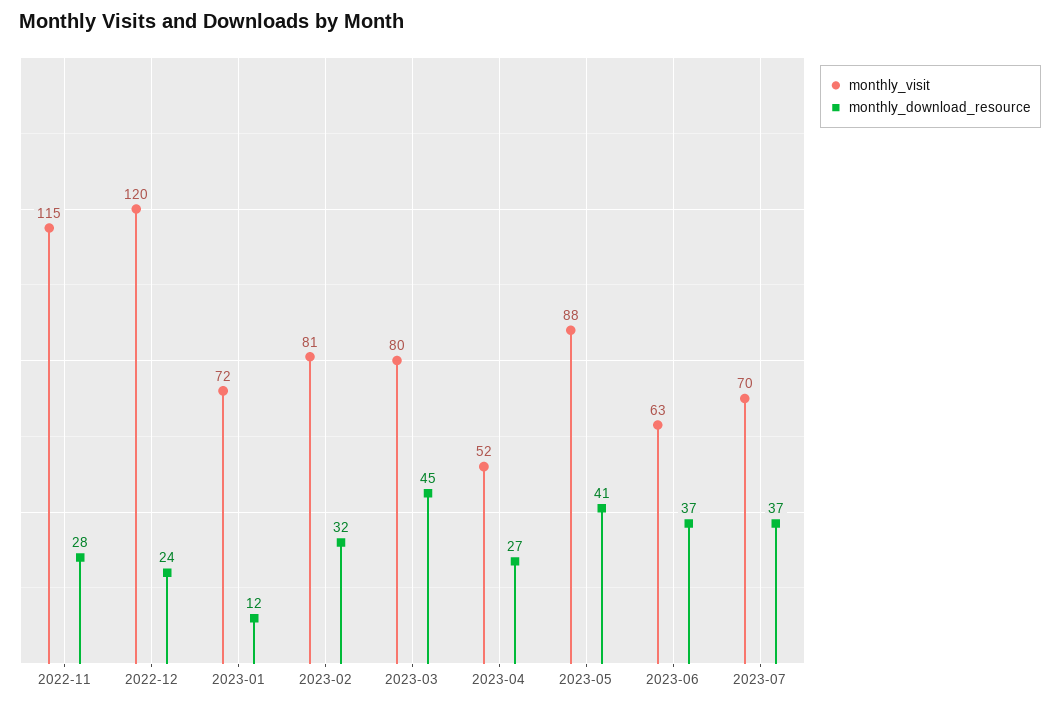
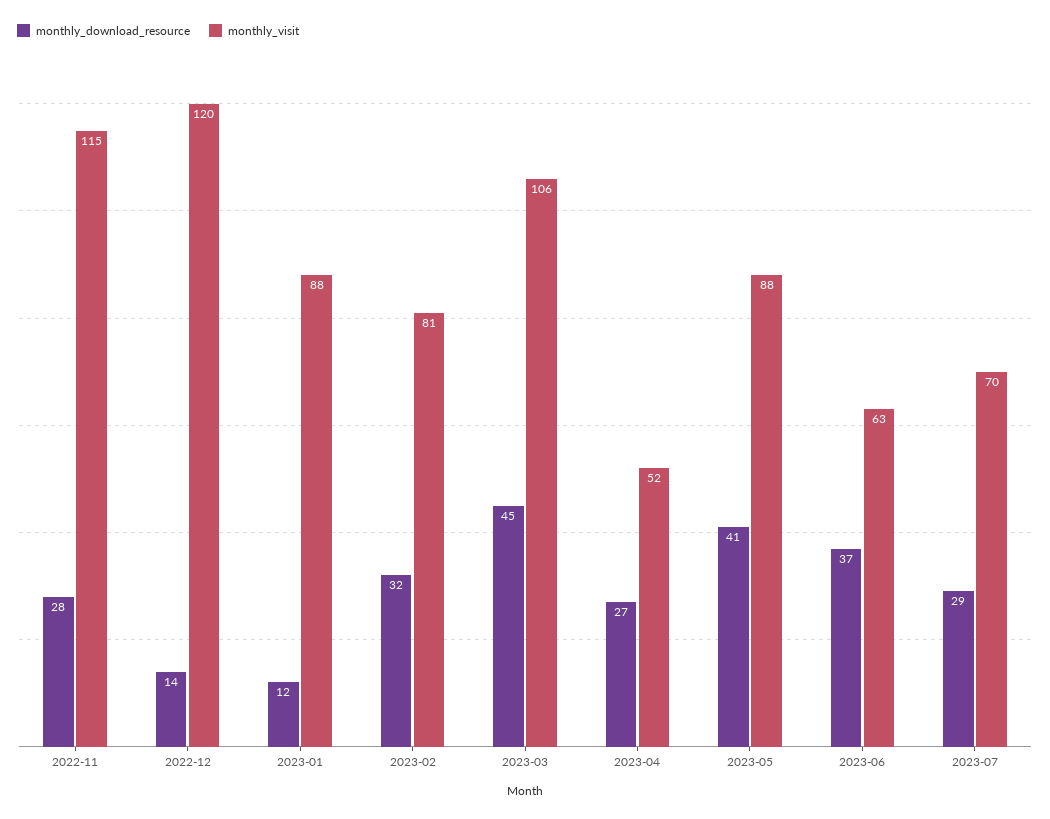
monthly_download_resource, 2022-12: 24 -> 14
monthly_visit, 2023-01: 72 -> 88
monthly_visit, 2023-03: 80 -> 106
monthly_download_resource, 2023-07: 37 -> 29

